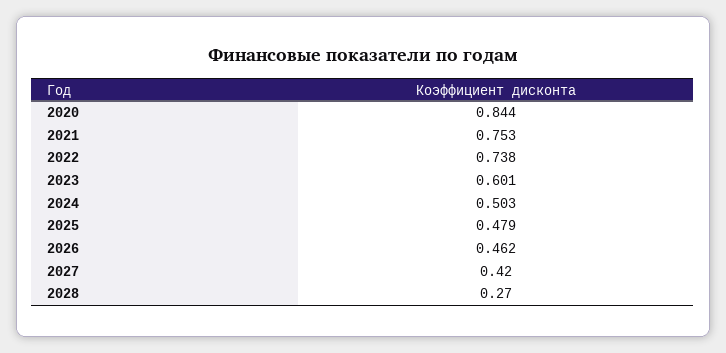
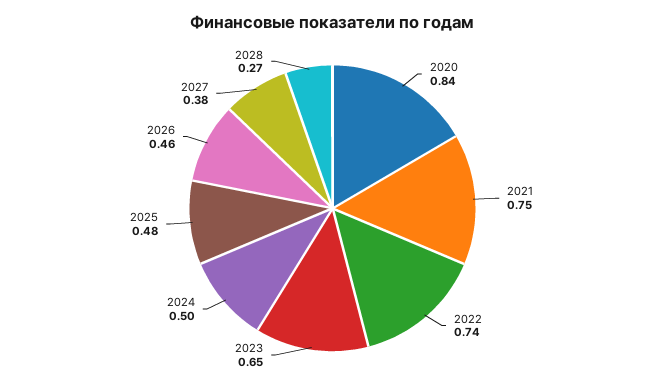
2023: 0.601 -> 0.65
2027: 0.42 -> 0.38

